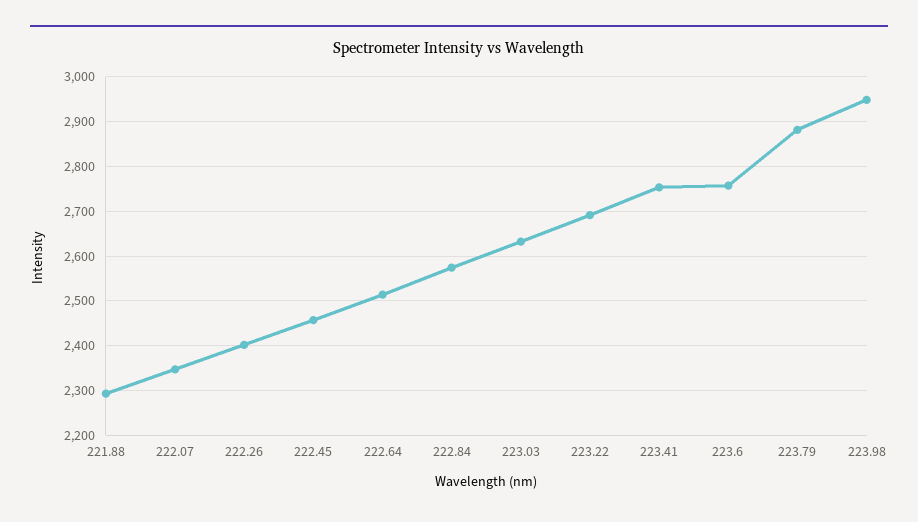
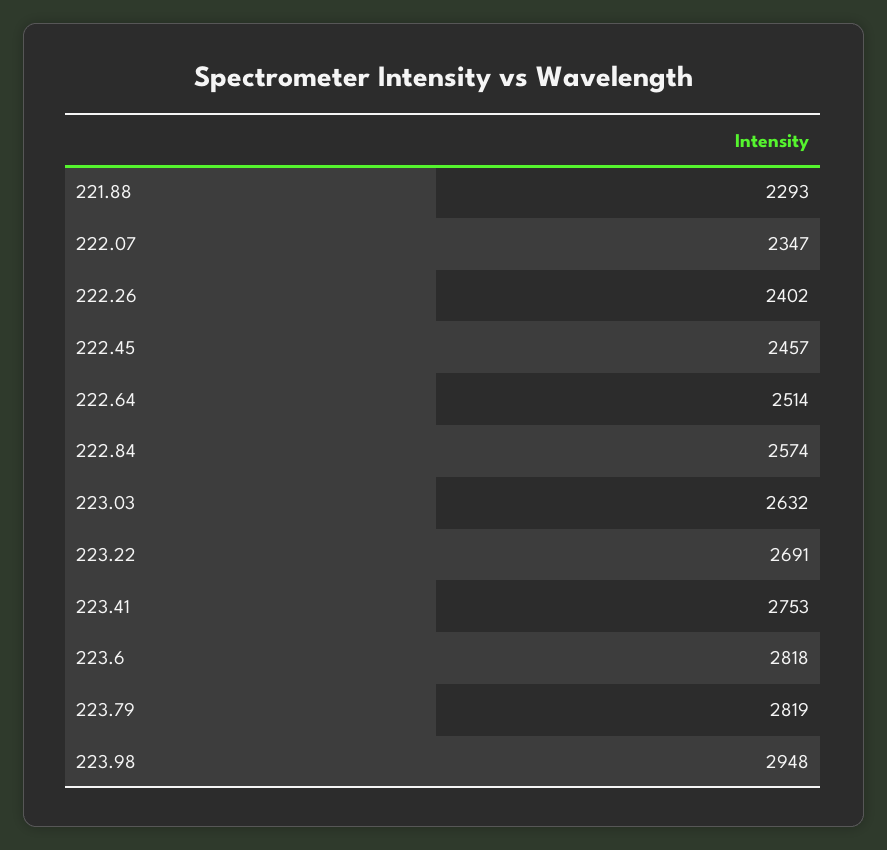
223.6: 2760 -> 2818
223.79: 2880 -> 2819

